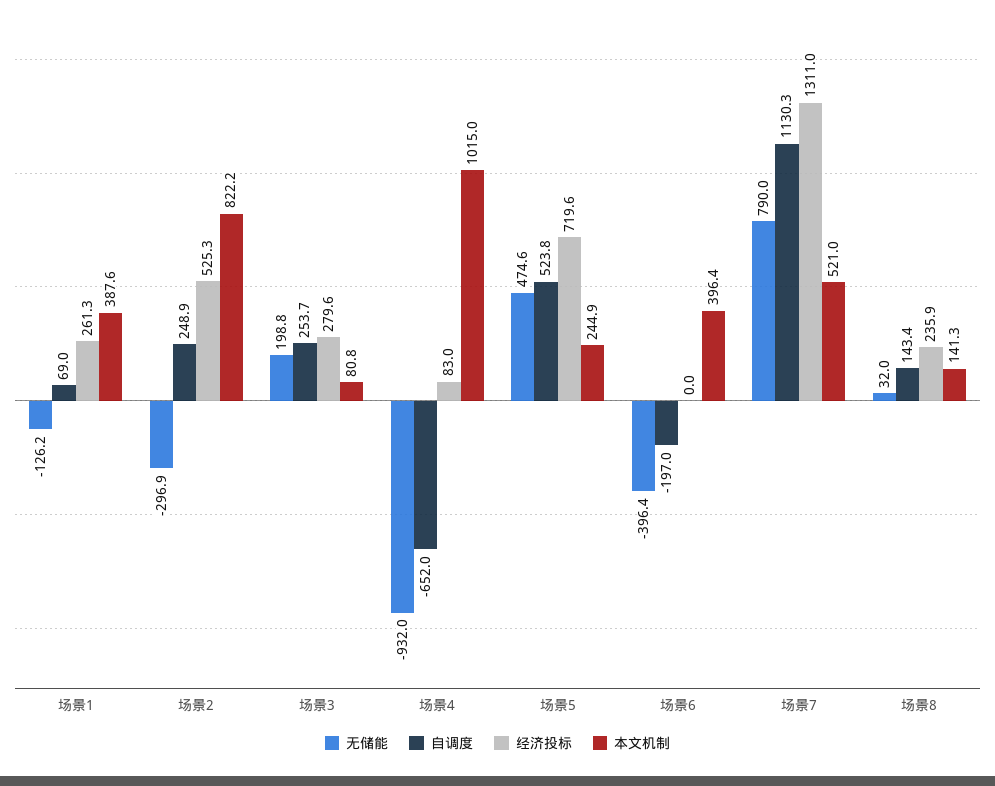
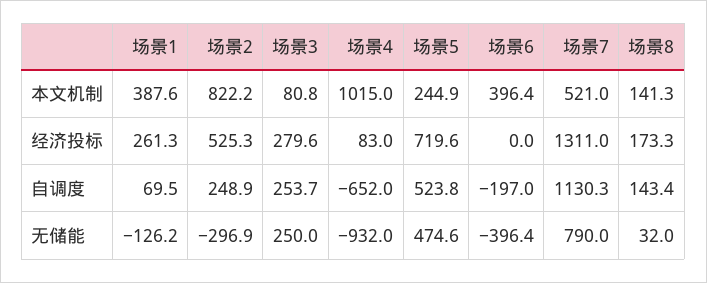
自调度, 场景1: 69 -> 69.5
无储能, 场景3: 198.8 -> 250
经济投标, 场景8: 235.9 -> 173.3

